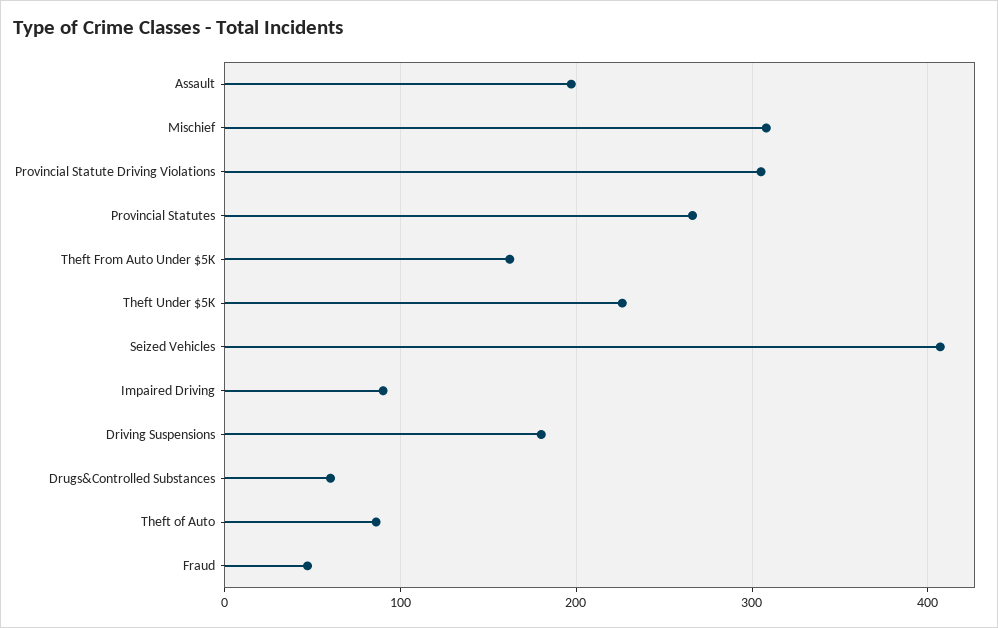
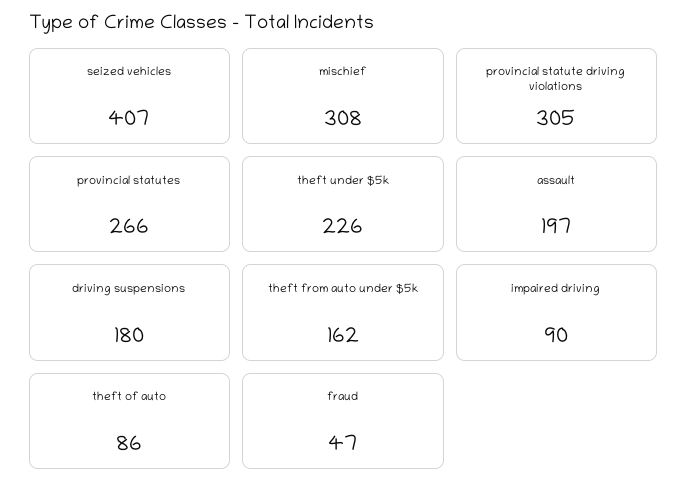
Drugs&Controlled Substances: 60 -> none

